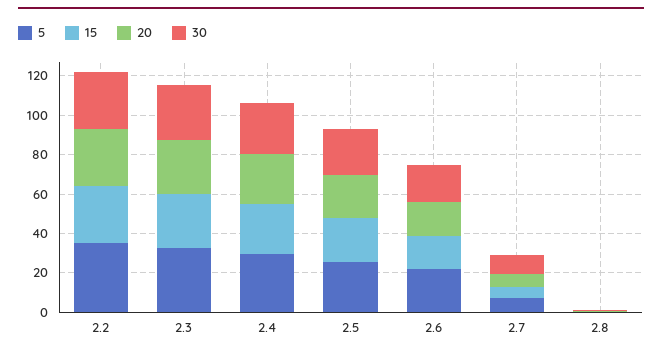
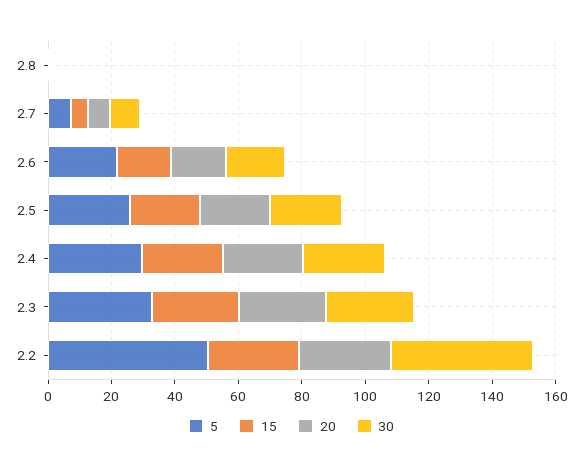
5, 2.2: 35 -> 50
30, 2.2: 30 -> 45

